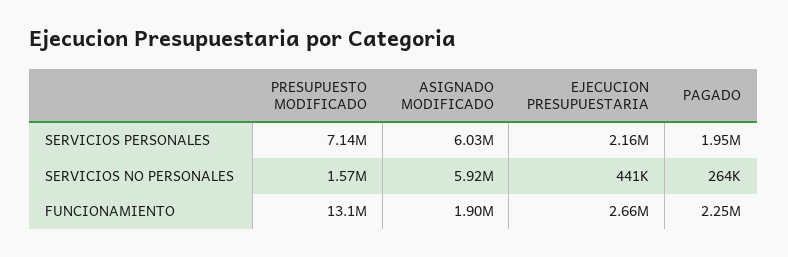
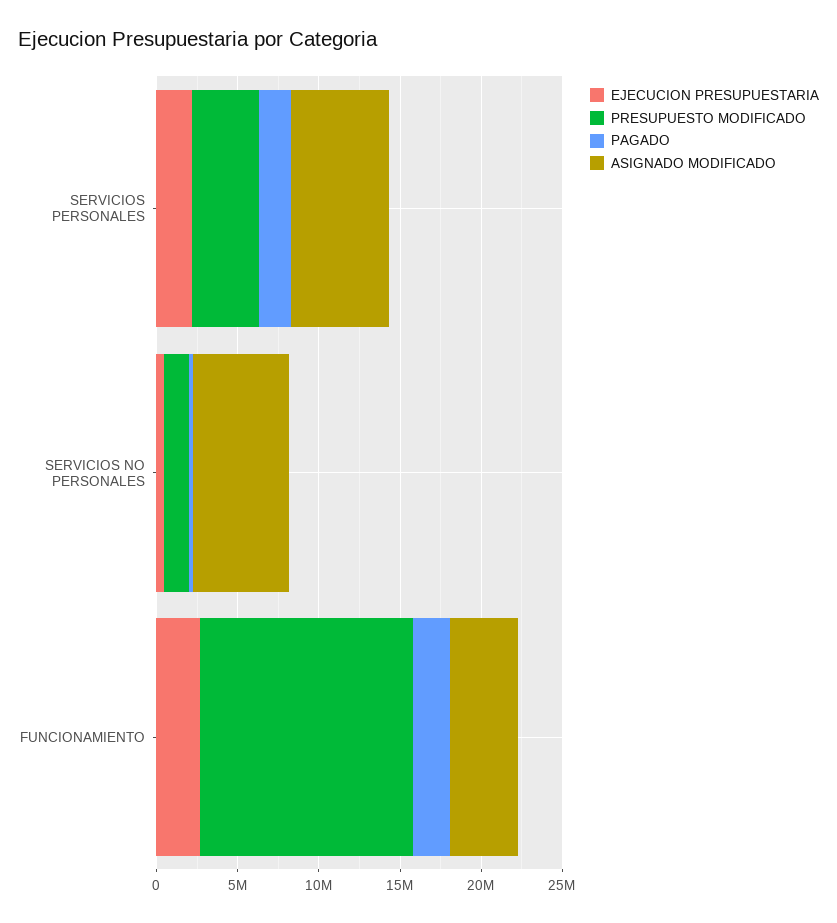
PRESUPUESTO MODIFICADO, SERVICIOS PERSONALES: 7140000 -> 4000000
ASIGNADO MODIFICADO, FUNCIONAMIENTO: 1900000 -> 4000000

